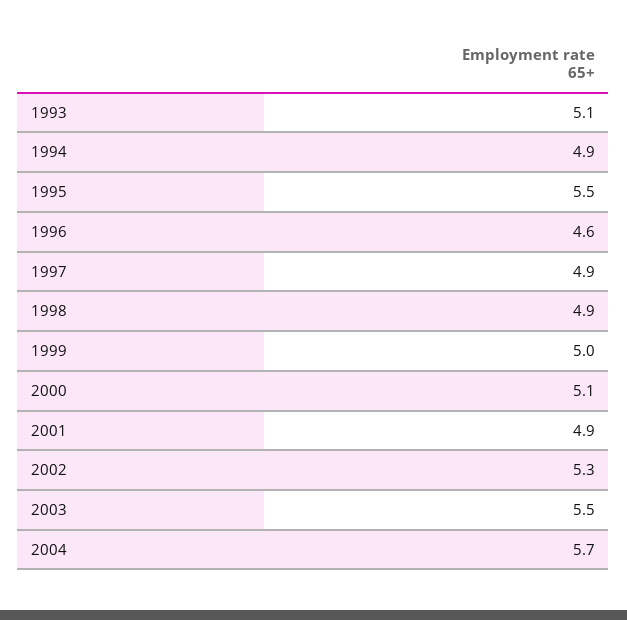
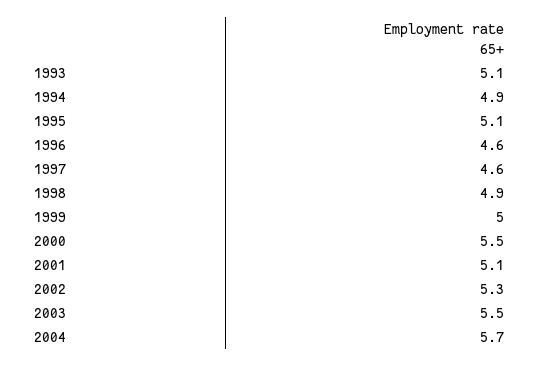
1995: 5.5 -> 5.1
1997: 4.9 -> 4.6
2000: 5.1 -> 5.5
2001: 4.9 -> 5.1

